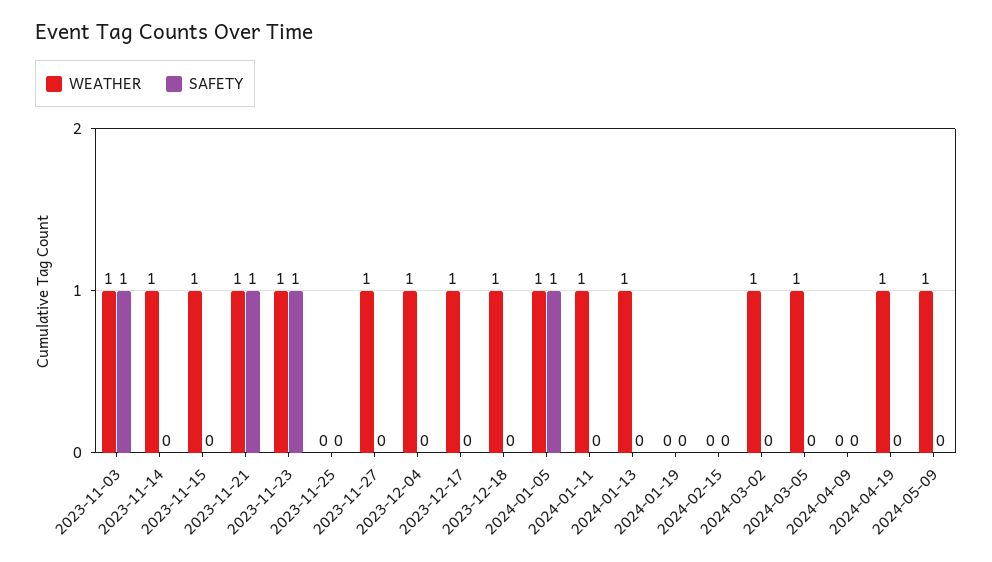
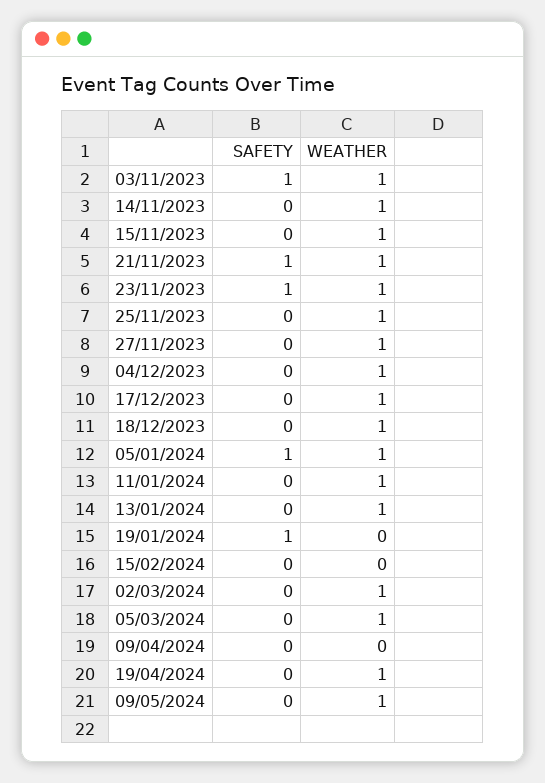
WEATHER, 2023-11-25: 0 -> 1
SAFETY, 2024-01-19: 0 -> 1

